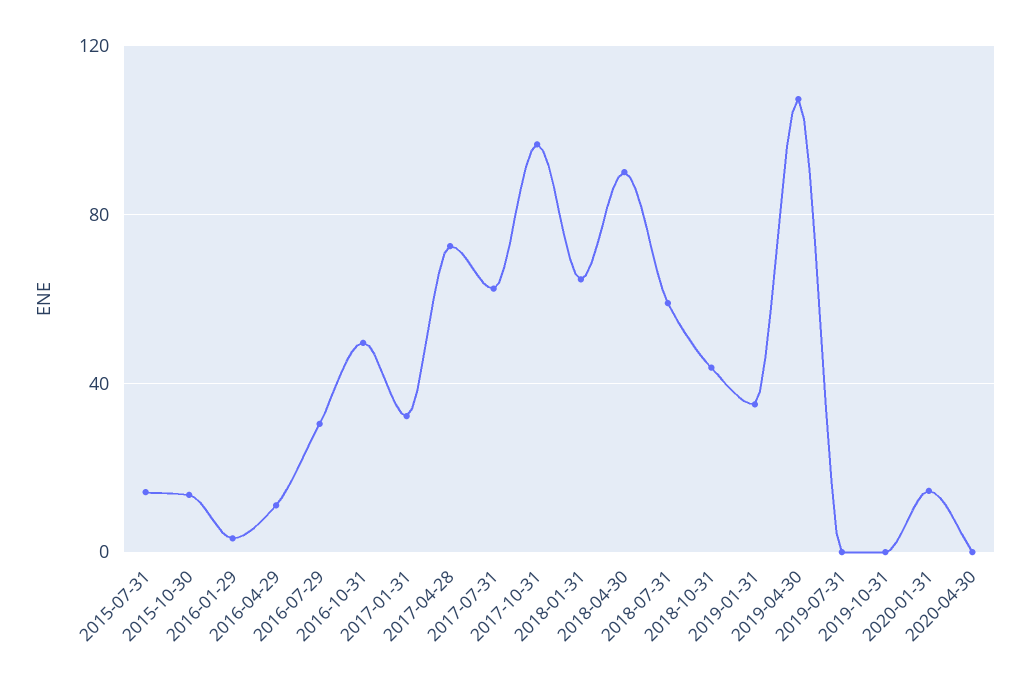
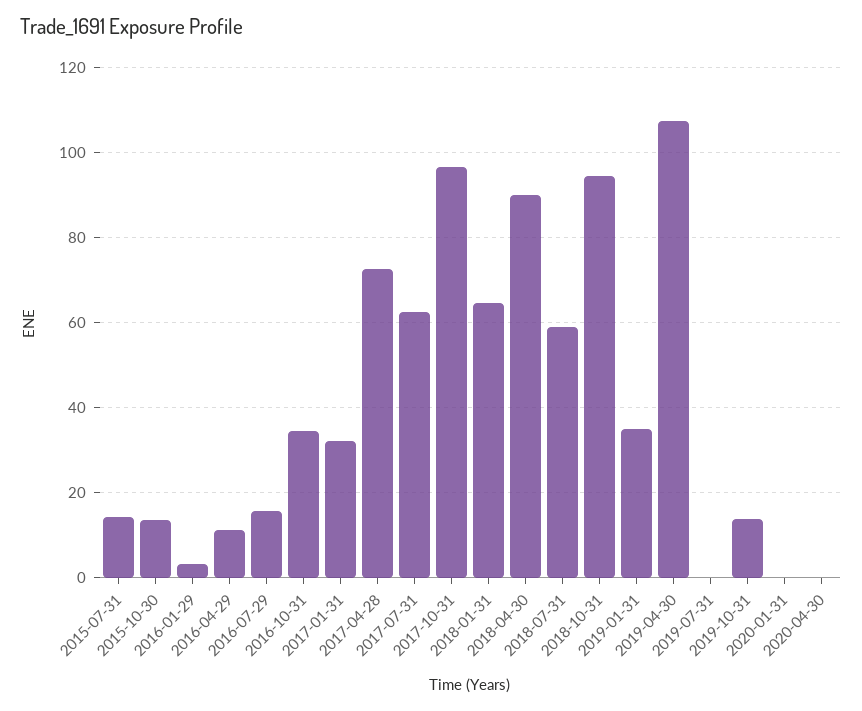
2016-07-29: 30 -> 16
2016-10-31: 50 -> 34
2018-10-31: 45 -> 94
2019-10-31: 0 -> 14
2020-01-31: 15 -> 0

